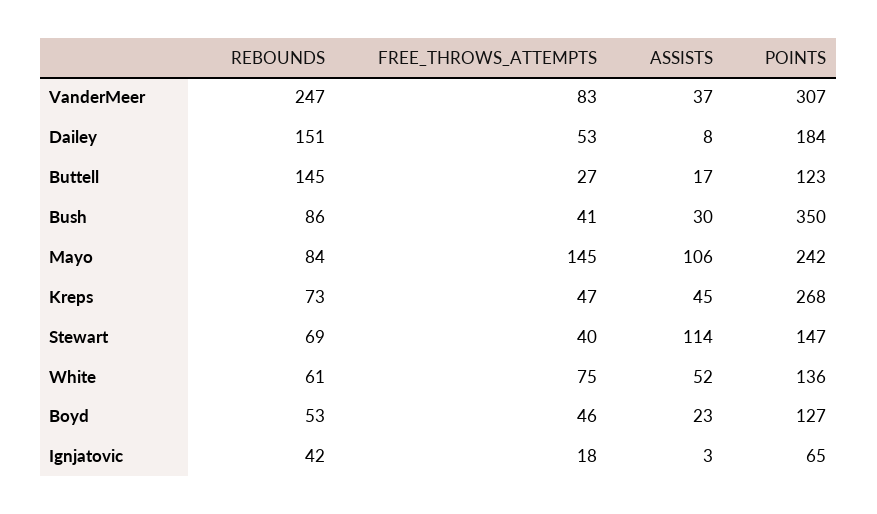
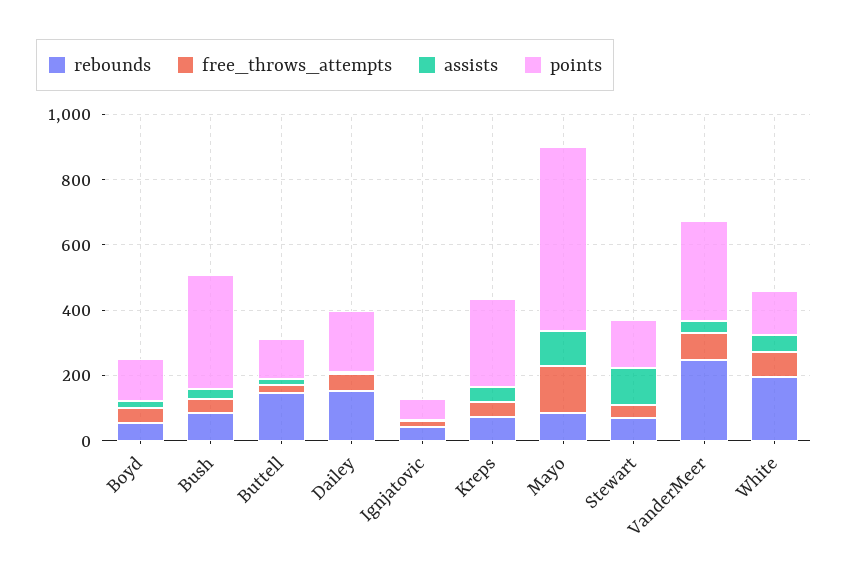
POINTS, Mayo: 242 -> 550
REBOUNDS, White: 61 -> 200

